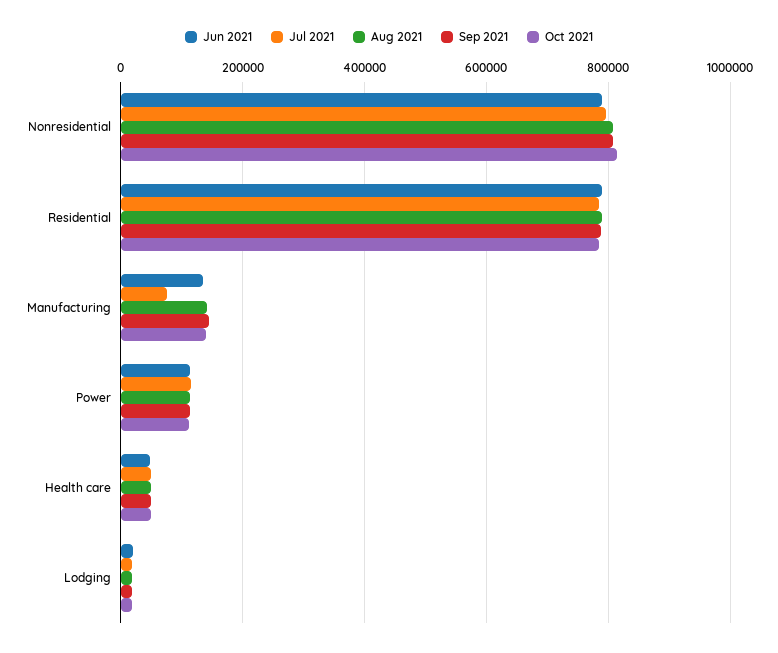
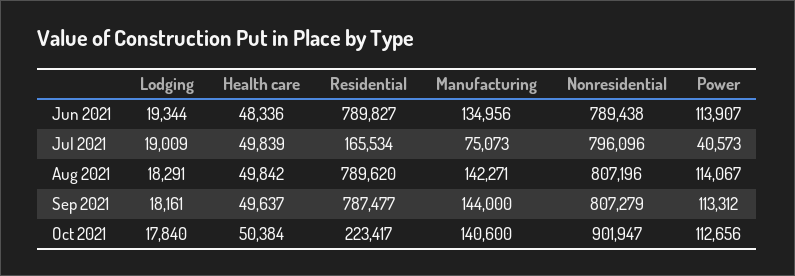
Oct 2021, Nonresidential: 820000 -> 901947
Jul 2021, Residential: 780000 -> 165534
Oct 2021, Residential: 780000 -> 223417
Jul 2021, Power: 120000 -> 40573

